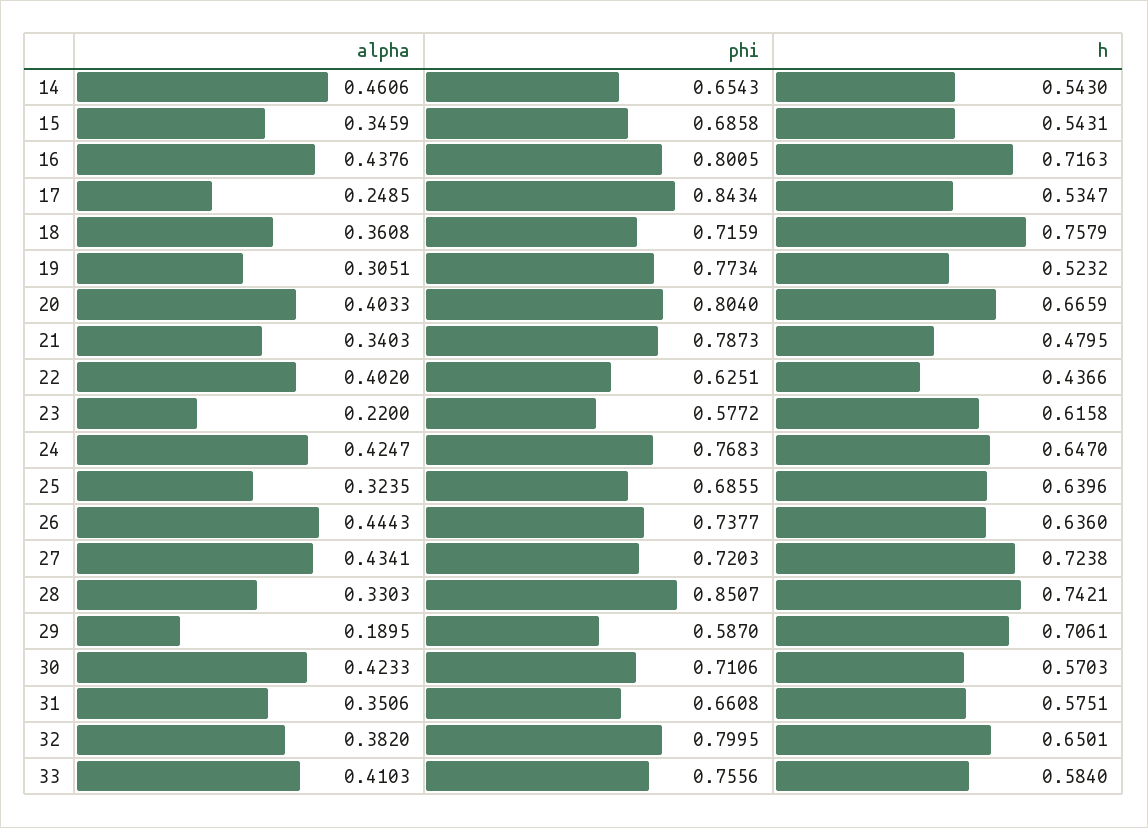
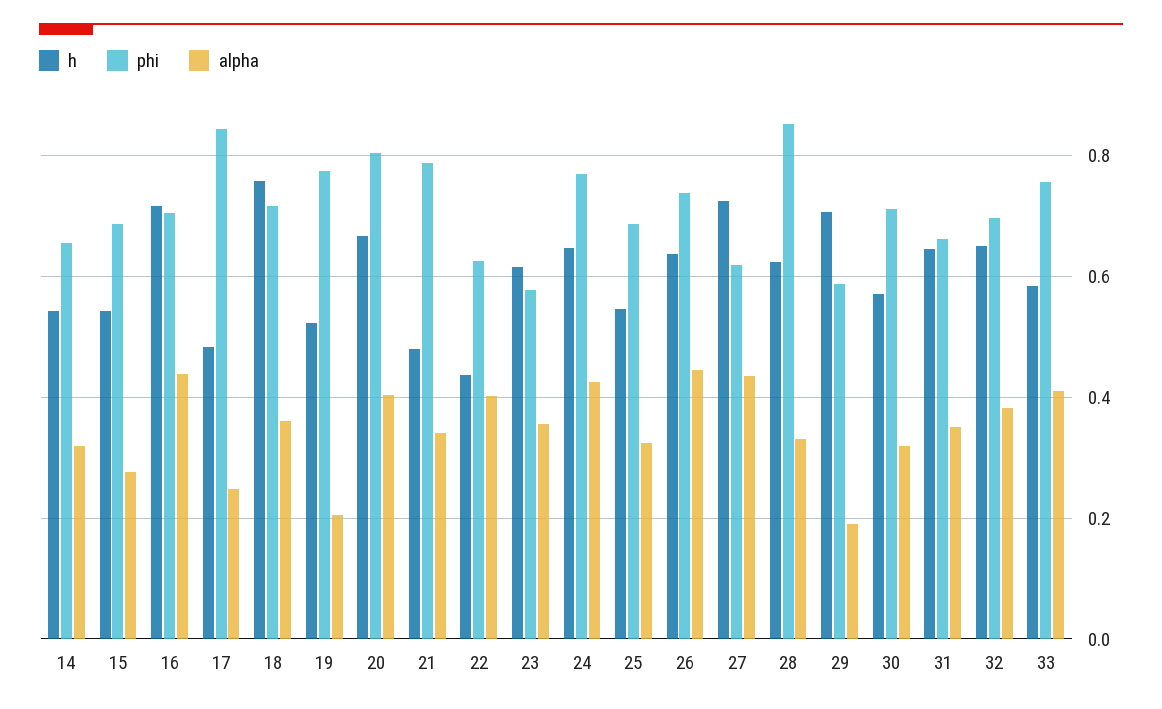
alpha, 14: 0.4606 -> 0.32
alpha, 15: 0.3459 -> 0.28
phi, 16: 0.8005 -> 0.7
h, 17: 0.5347 -> 0.48
alpha, 19: 0.3051 -> 0.2
alpha, 23: 0.22 -> 0.36
h, 25: 0.6396 -> 0.54
phi, 27: 0.7203 -> 0.62
h, 28: 0.7421 -> 0.62
alpha, 30: 0.4233 -> 0.32
h, 31: 0.5751 -> 0.64
phi, 32: 0.7995 -> 0.7

